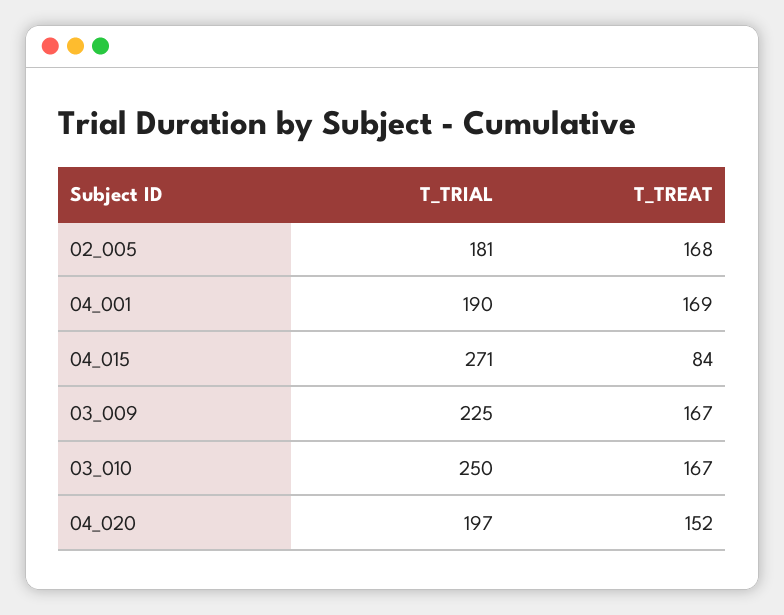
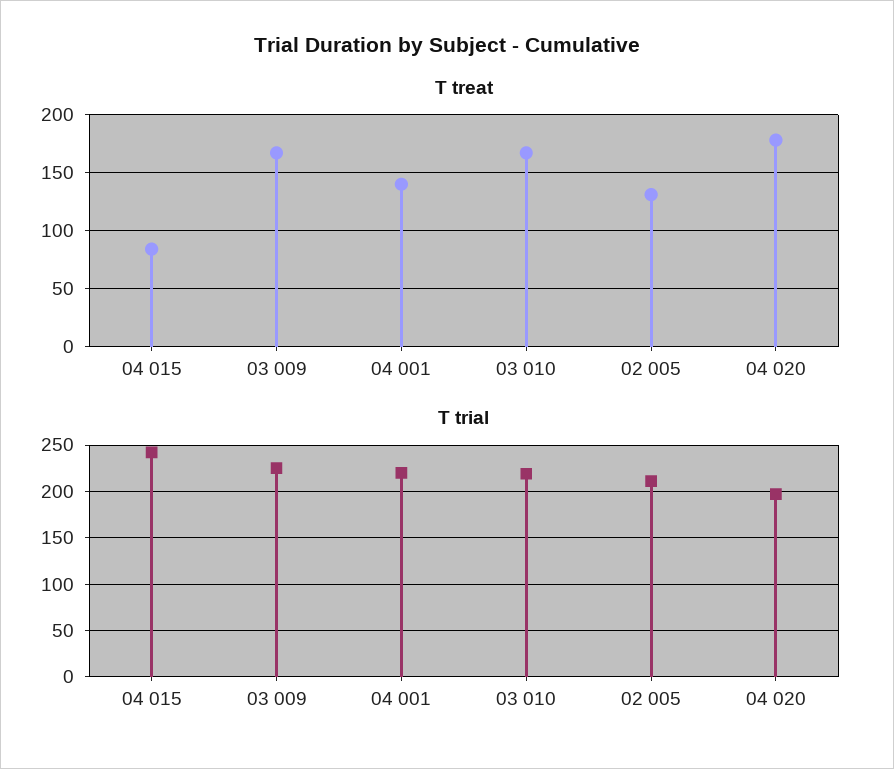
T_TRIAL, 02_005: 181 -> 210
T_TREAT, 02_005: 168 -> 130
T_TRIAL, 04_001: 190 -> 220
T_TREAT, 04_001: 169 -> 140
T_TRIAL, 04_015: 271 -> 240
T_TRIAL, 03_010: 250 -> 220
T_TREAT, 04_020: 152 -> 180

